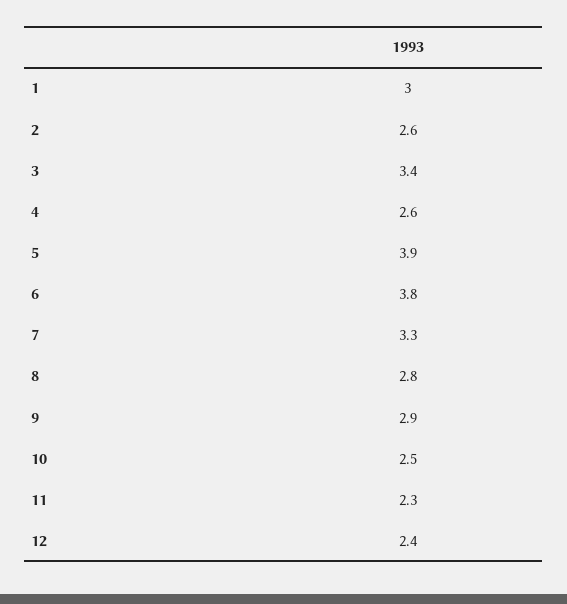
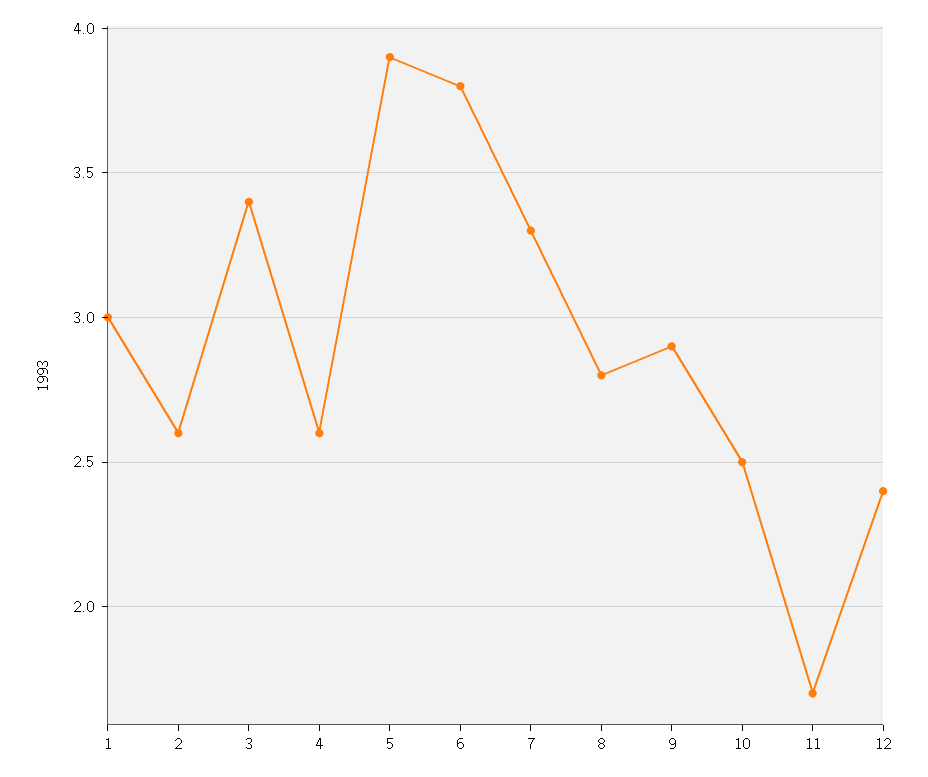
11: 2.3 -> 1.7

